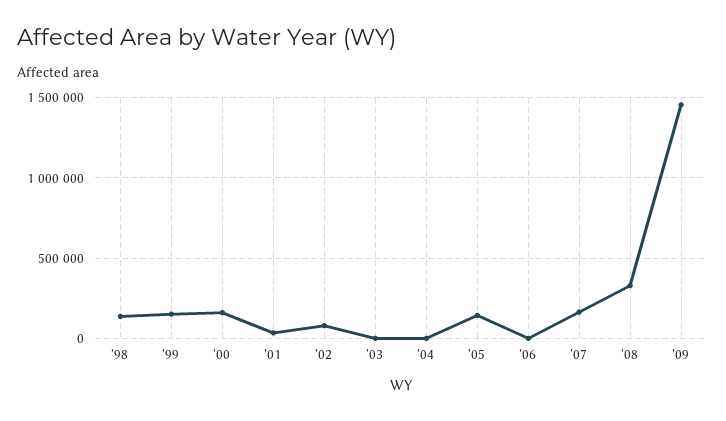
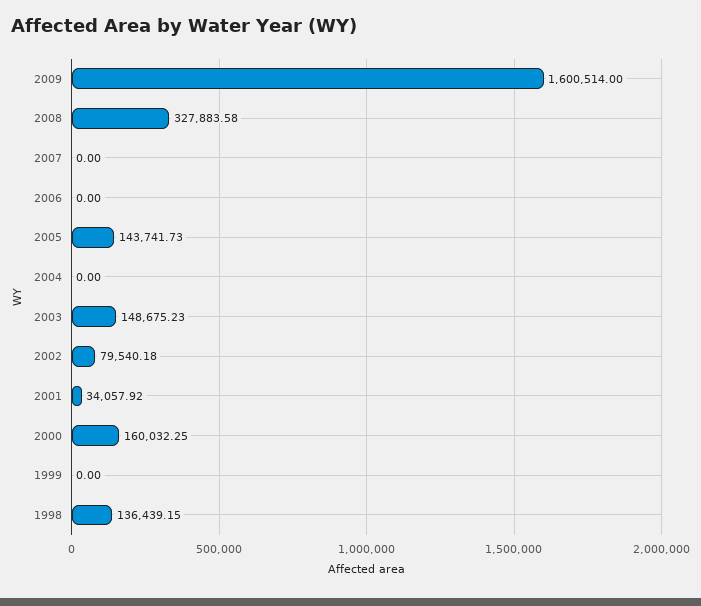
'99: 150000 -> 0
'03: 0 -> 148675.23
'07: 150000 -> 0
'09: 1450000 -> 1600514

